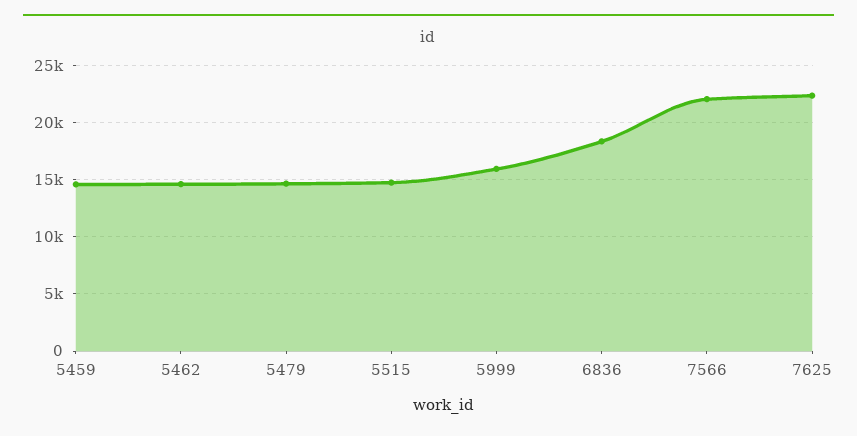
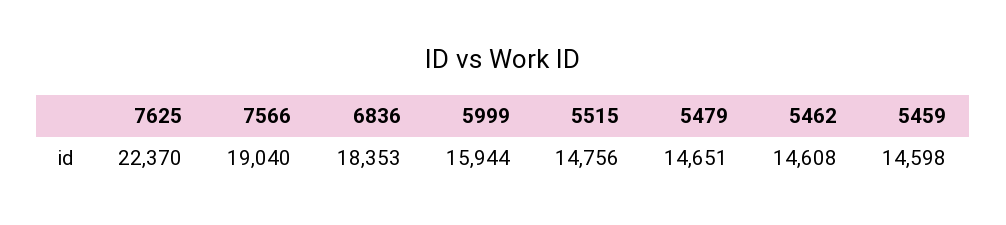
7566: 22000 -> 19040

